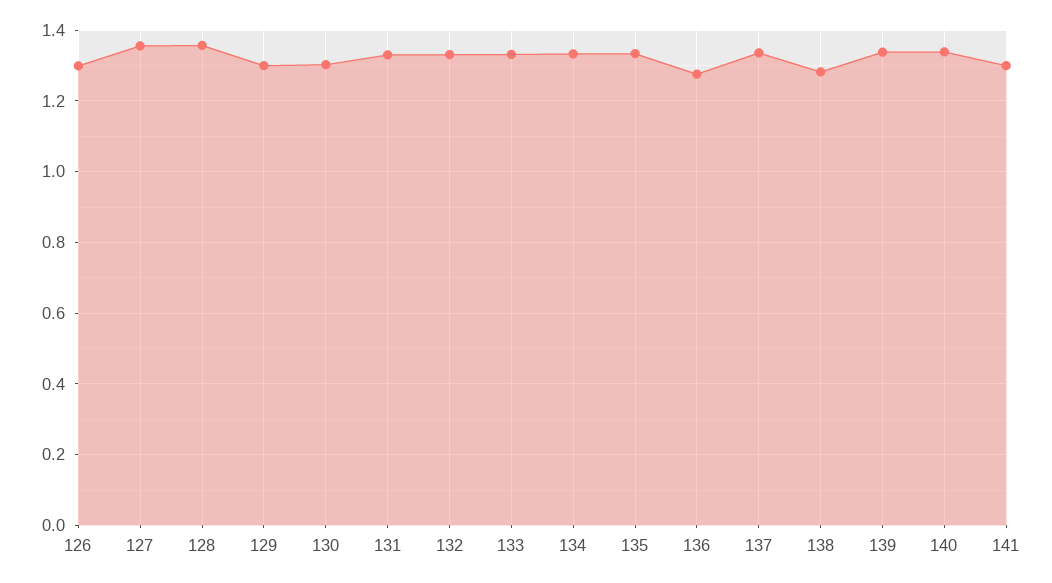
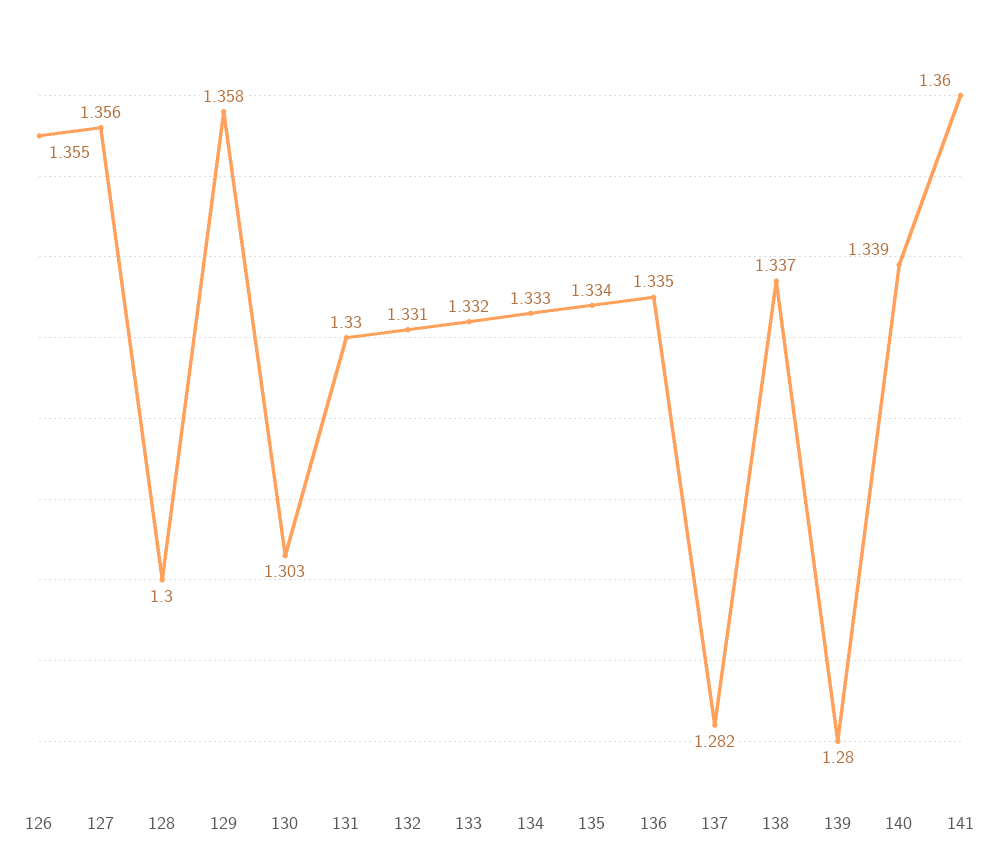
126: 1.3 -> 1.355
128: 1.36 -> 1.3
129: 1.3 -> 1.358
136: 1.28 -> 1.335
137: 1.34 -> 1.282
138: 1.28 -> 1.337
139: 1.34 -> 1.28
141: 1.3 -> 1.36

